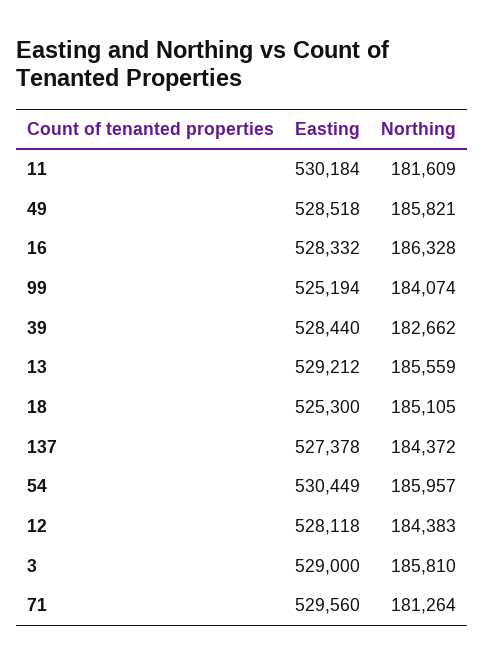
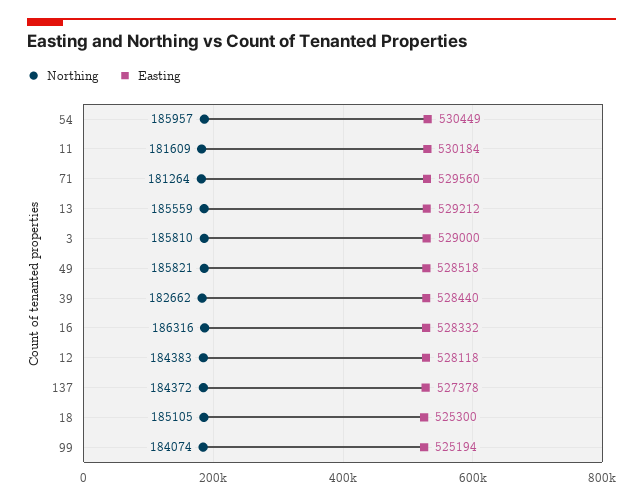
Northing, 16: 186328 -> 186316

